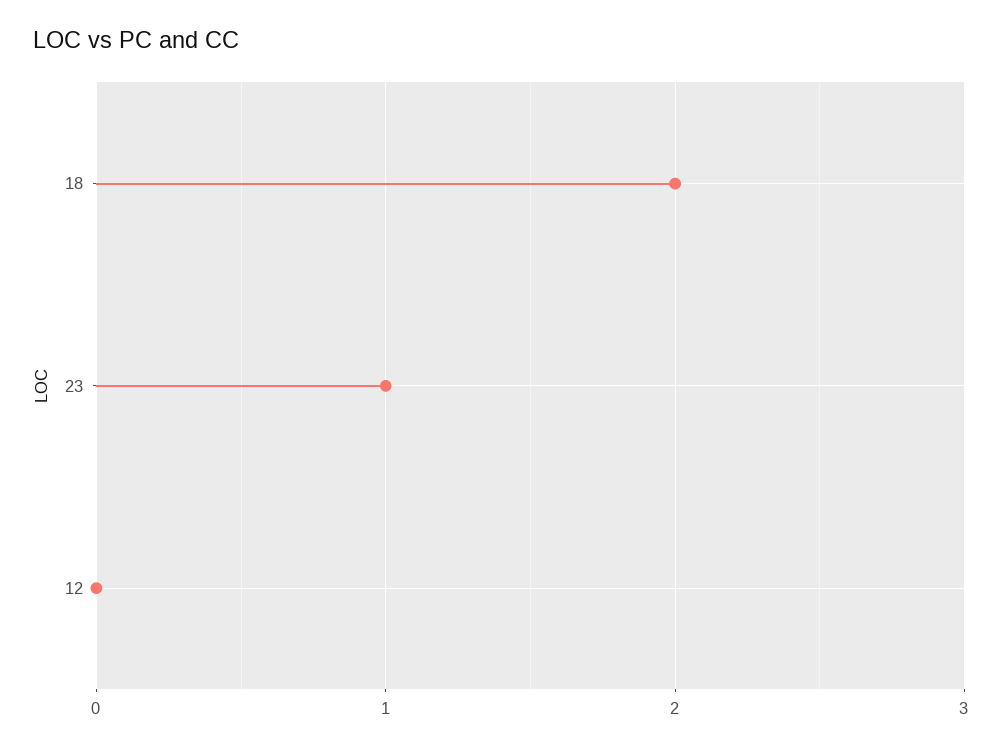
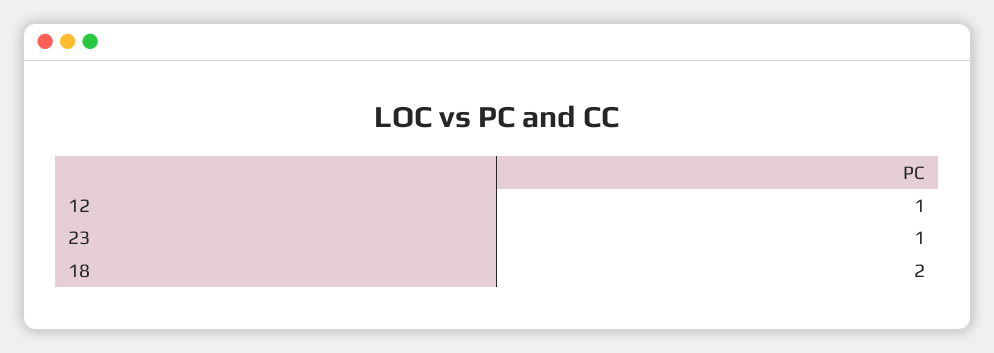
12: 0 -> 1

